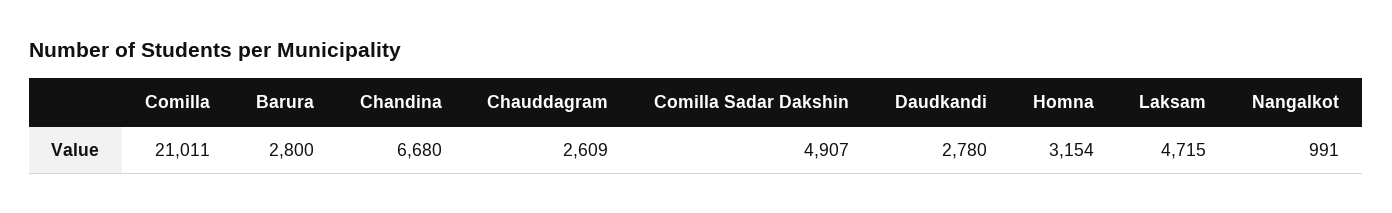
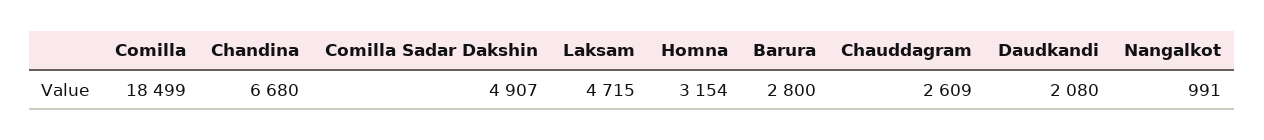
Comilla: 21011 -> 18499
Daudkandi: 2780 -> 2080

